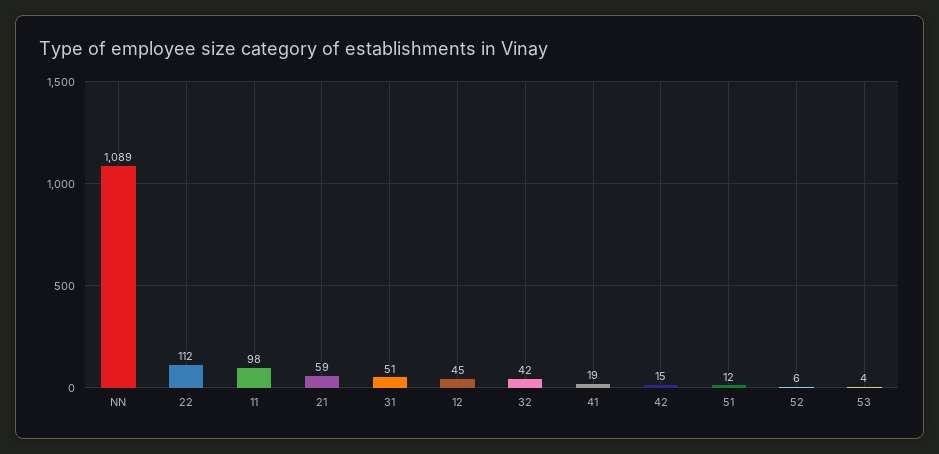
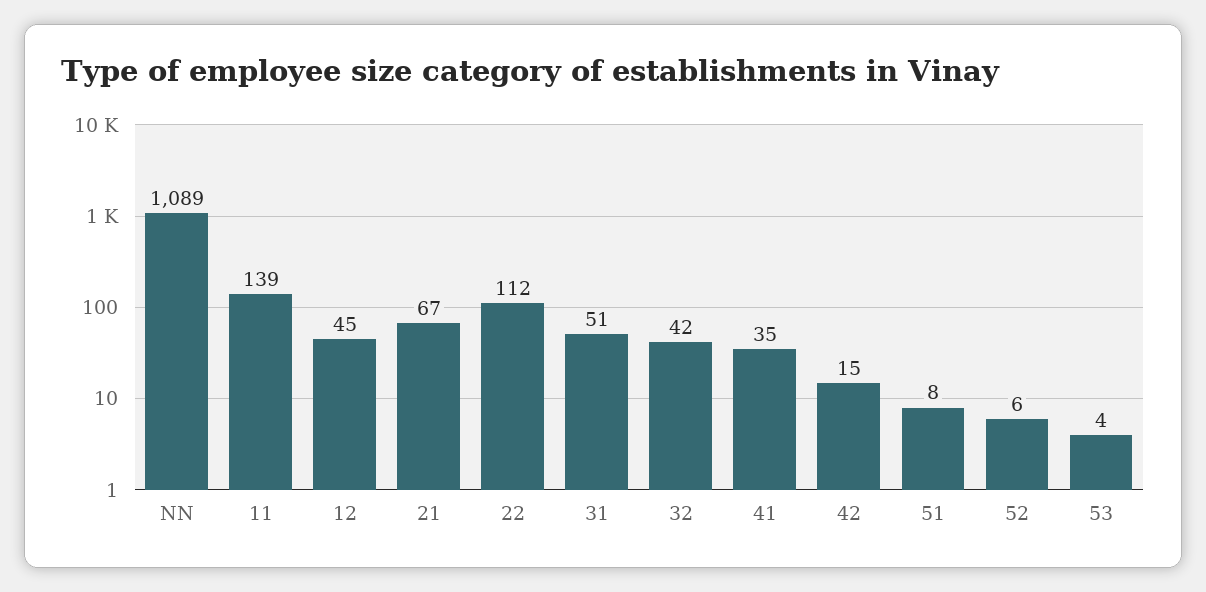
11: 98 -> 139
21: 59 -> 67
41: 19 -> 35
51: 12 -> 8

